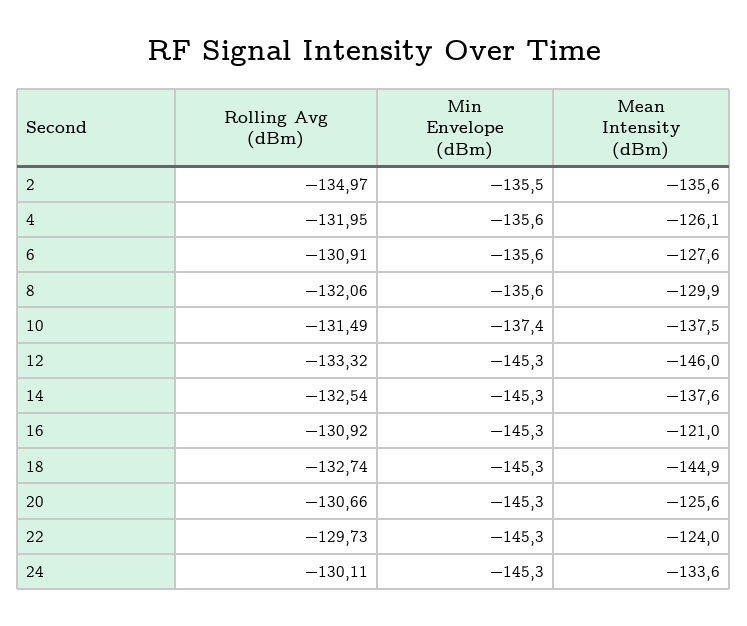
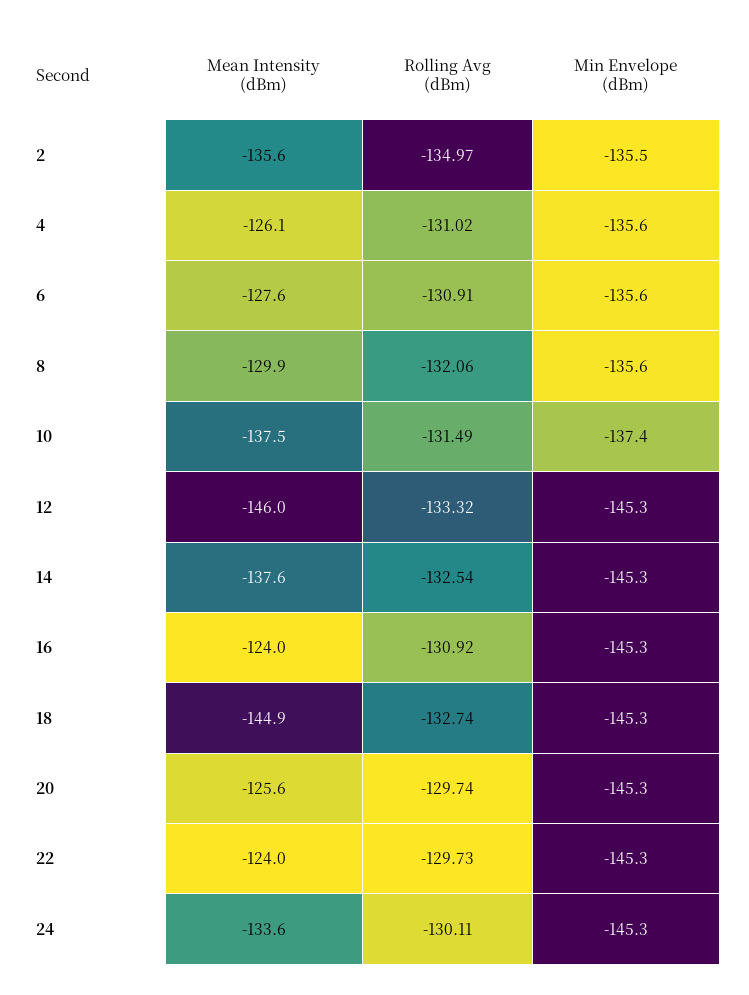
Rolling Avg (dBm), 4: -131.95 -> -131.02
Mean Intensity (dBm), 16: -121 -> -124
Rolling Avg (dBm), 20: -130.66 -> -129.74

